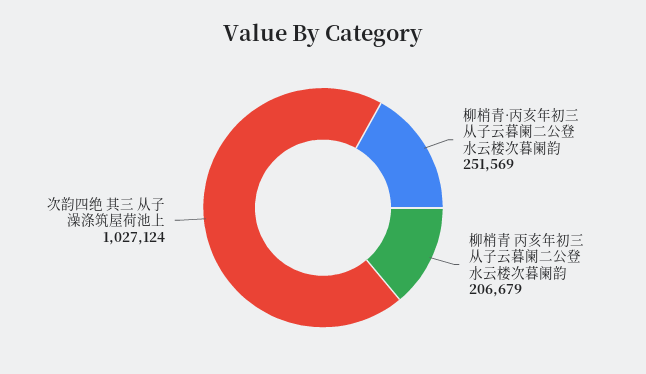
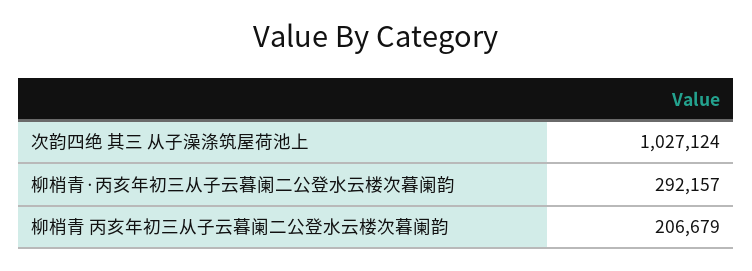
柳梢青·丙亥年初三从子云暮阑二公登水云楼次暮阑韵: 251569 -> 292157

